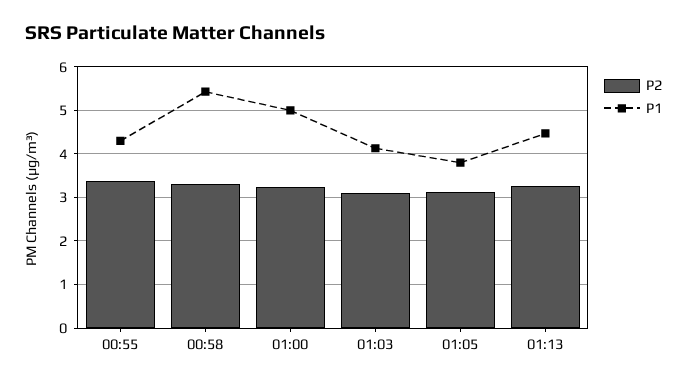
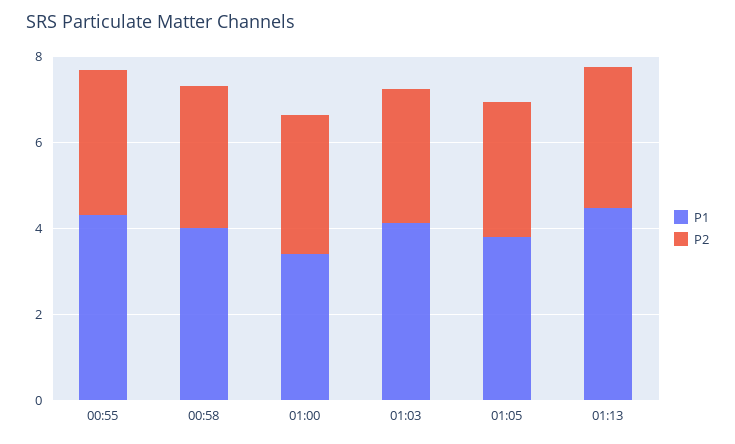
P1, 00:58: 5.4 -> 4
P1, 01:00: 5 -> 3.5

